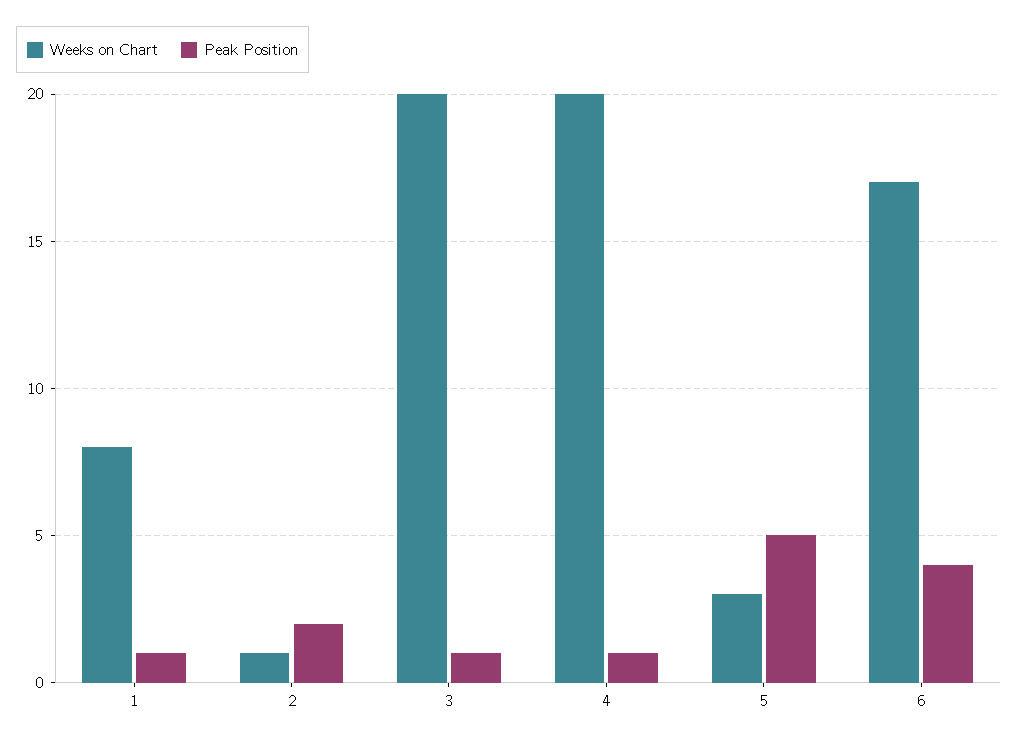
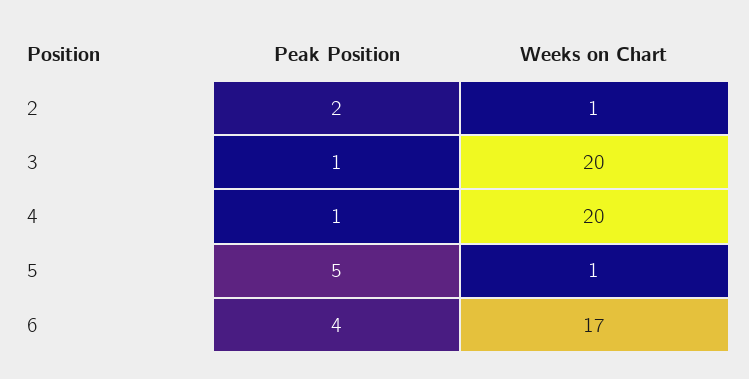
Weeks on Chart, 1: 8 -> none
Peak Position, 1: 1 -> none
Weeks on Chart, 5: 3 -> 1

